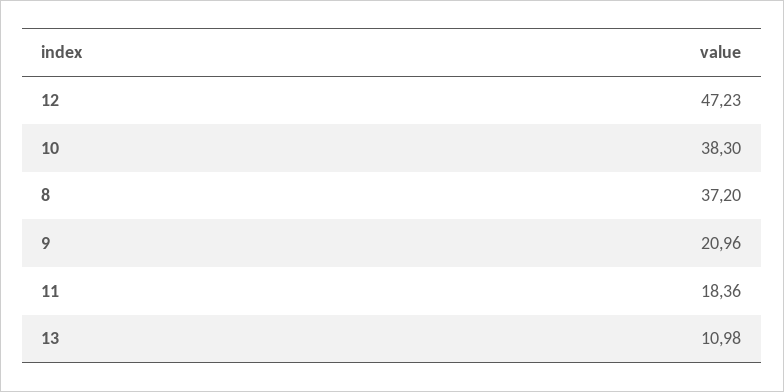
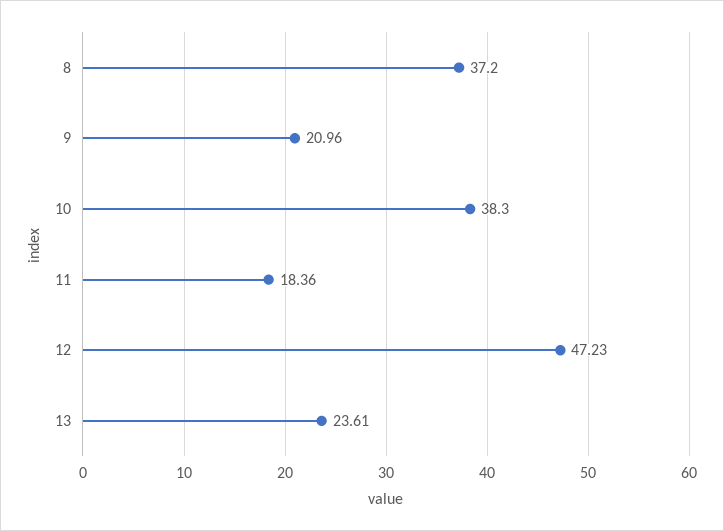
13: 10.98 -> 23.61

